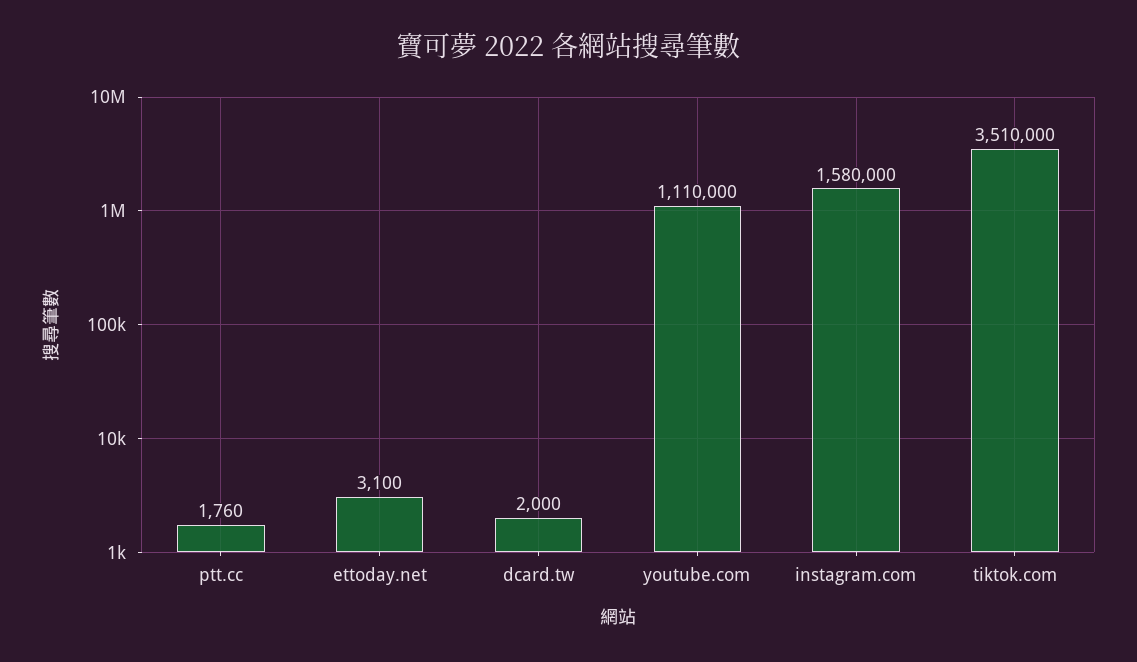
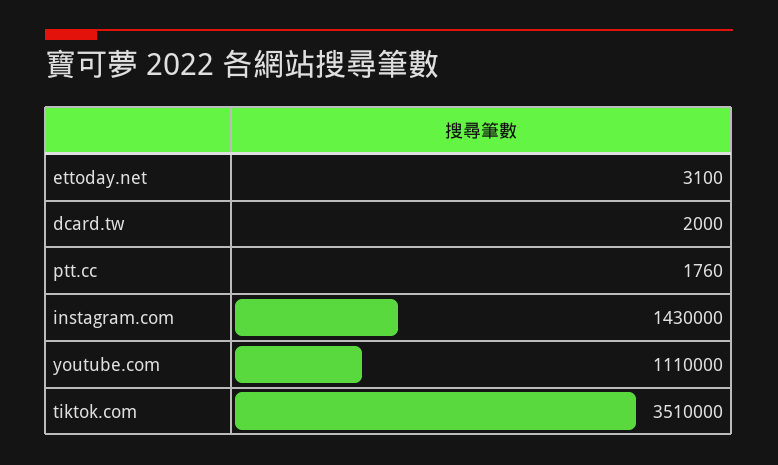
instagram.com: 1580000 -> 1430000

